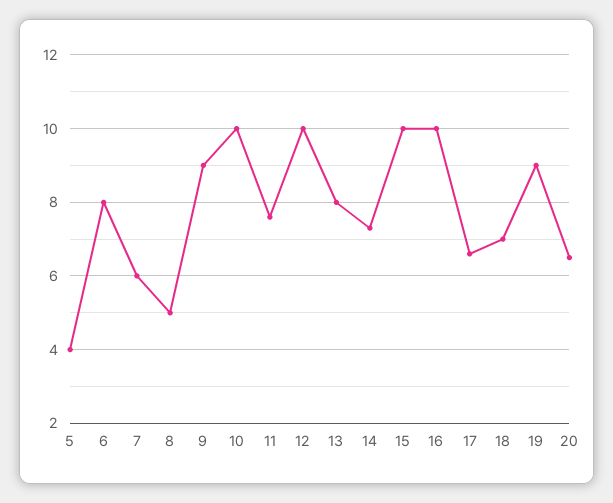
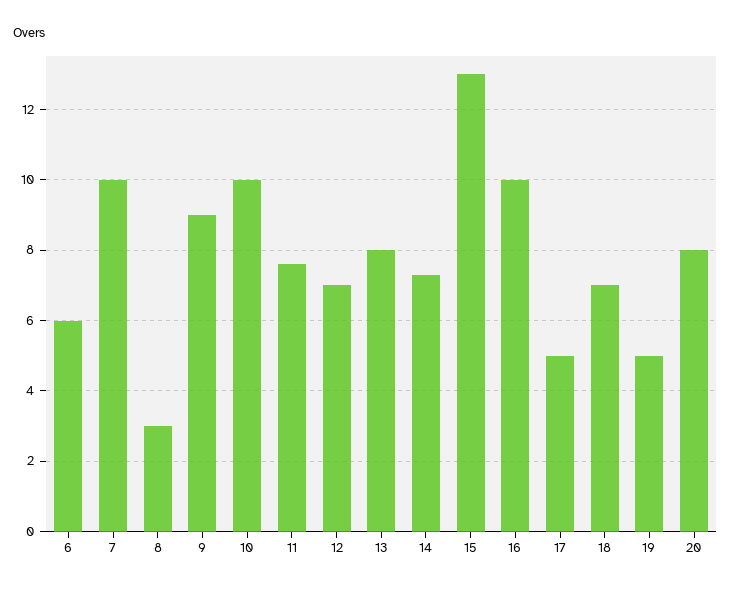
5: 4 -> none
6: 8 -> 6
7: 6 -> 10
8: 5 -> 3
12: 10 -> 7
15: 10 -> 13
17: 6.5 -> 5
19: 9 -> 5
20: 6.5 -> 8

